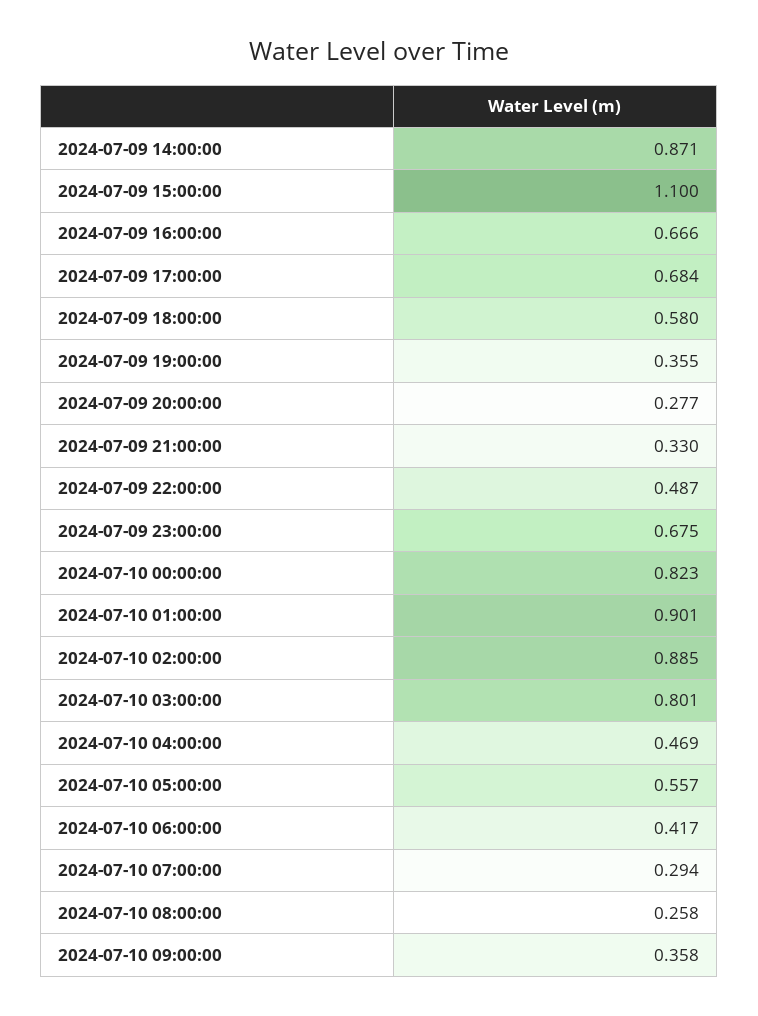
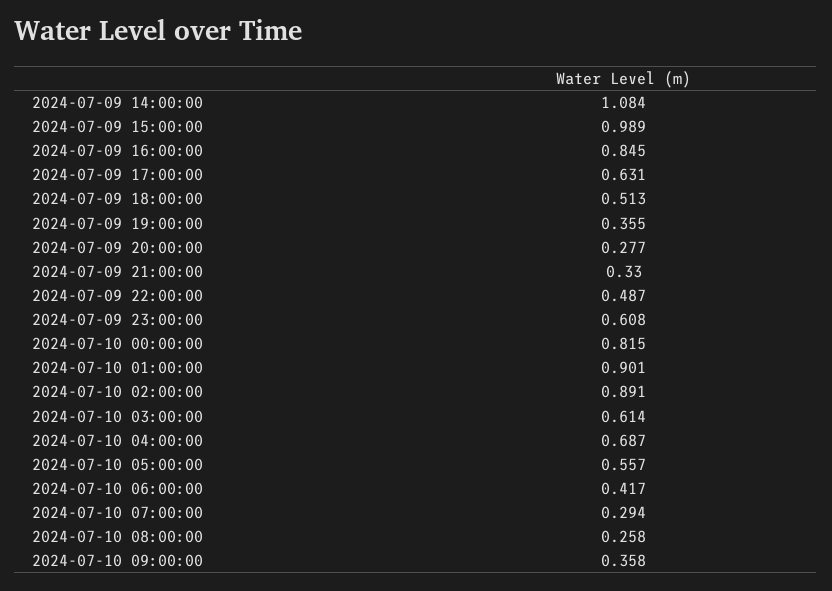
2024-07-09 14:00:00: 0.871 -> 1.084
2024-07-09 15:00:00: 1.1 -> 0.989
2024-07-09 16:00:00: 0.666 -> 0.845
2024-07-09 17:00:00: 0.684 -> 0.631
2024-07-09 18:00:00: 0.58 -> 0.513
2024-07-09 23:00:00: 0.675 -> 0.608
2024-07-10 00:00:00: 0.823 -> 0.815
2024-07-10 02:00:00: 0.885 -> 0.891
2024-07-10 03:00:00: 0.801 -> 0.614
2024-07-10 04:00:00: 0.469 -> 0.687

